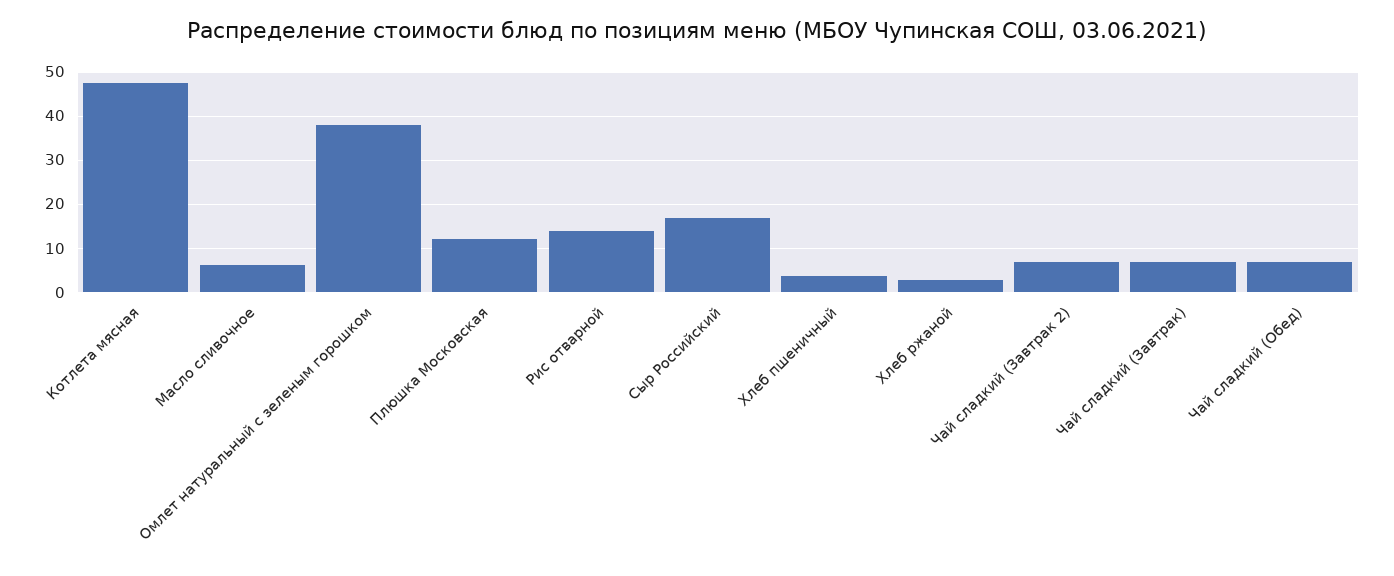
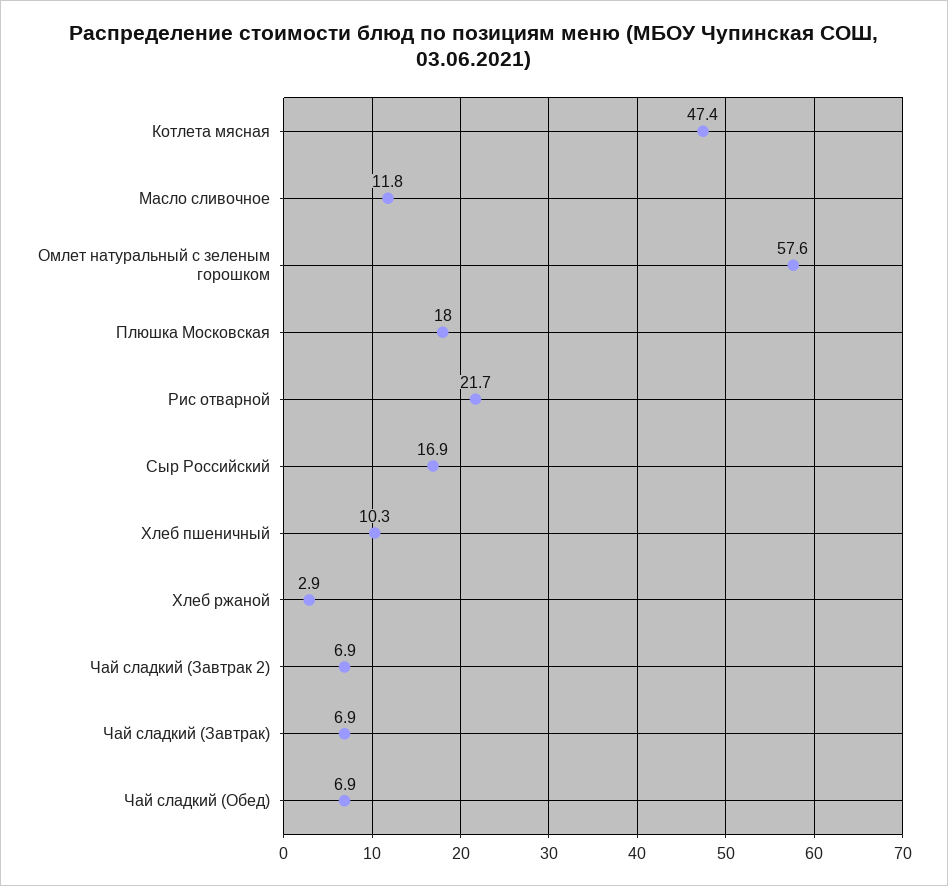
Масло сливочное: 6 -> 11.8
Омлет натуральный с зеленым горошком: 38 -> 57.6
Плюшка Московская: 12 -> 18
Рис отварной: 14 -> 21.7
Хлеб пшеничный: 4 -> 10.3

